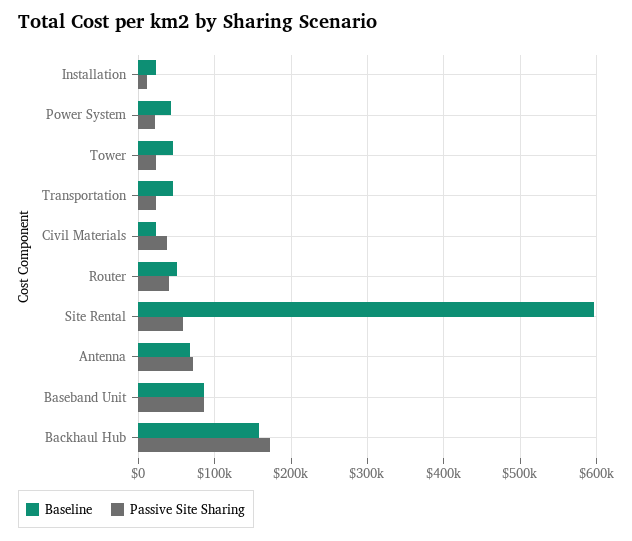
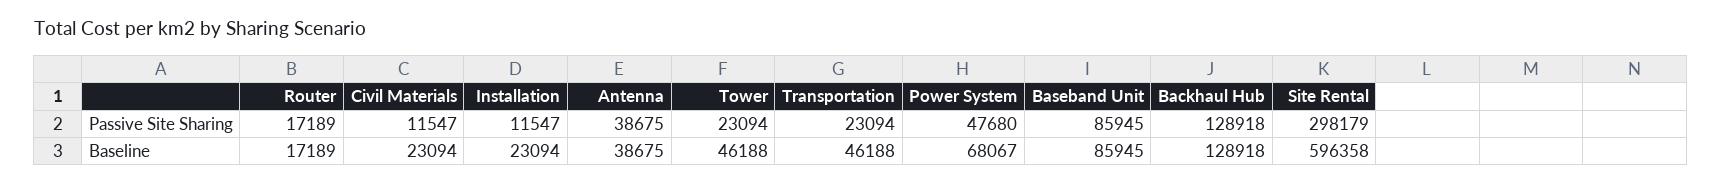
Baseline, Power System: 40000 -> 68067
Passive Site Sharing, Power System: 20000 -> 47680
Passive Site Sharing, Civil Materials: 40000 -> 11547
Baseline, Router: 50000 -> 17189
Passive Site Sharing, Router: 40000 -> 17189
Passive Site Sharing, Site Rental: 60000 -> 298179
Baseline, Antenna: 70000 -> 38675
Passive Site Sharing, Antenna: 70000 -> 38675
Baseline, Backhaul Hub: 160000 -> 128918
Passive Site Sharing, Backhaul Hub: 170000 -> 128918

